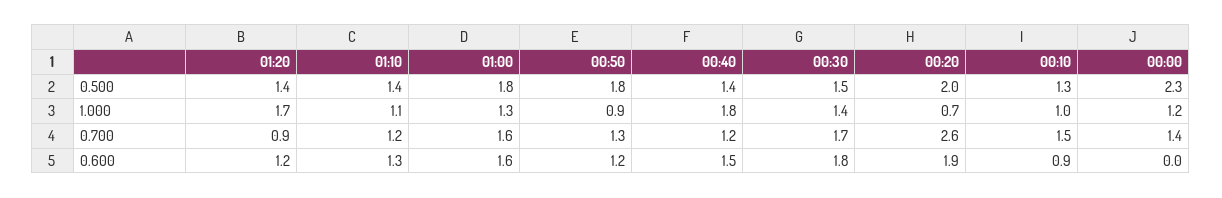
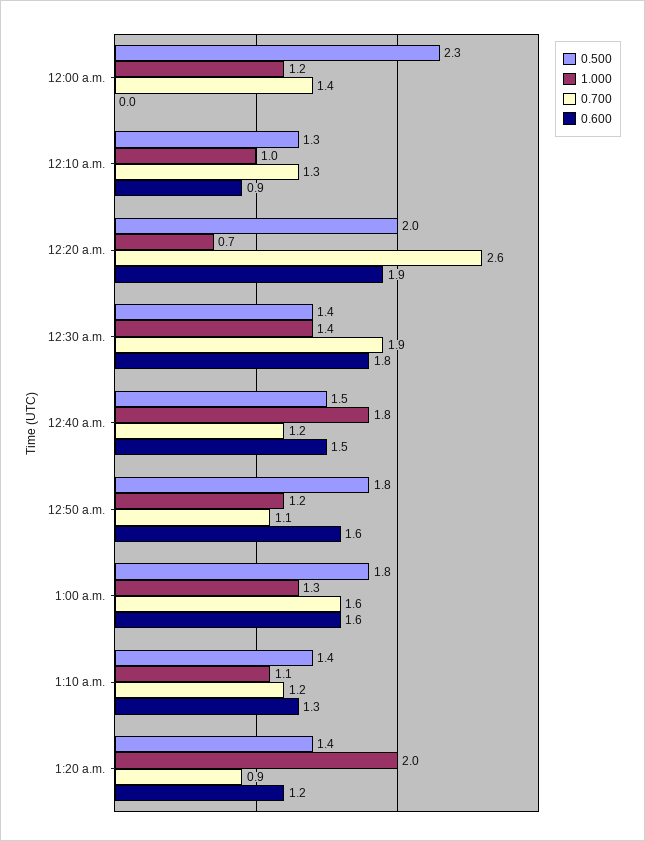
0.500, 00:40: 1.4 -> 1.5
0.500, 00:30: 1.5 -> 1.4
1.000, 01:20: 1.7 -> 2
1.000, 00:50: 0.9 -> 1.2
0.700, 00:50: 1.3 -> 1.1
0.700, 00:30: 1.7 -> 1.9
0.700, 00:10: 1.5 -> 1.3
0.600, 00:50: 1.2 -> 1.6

